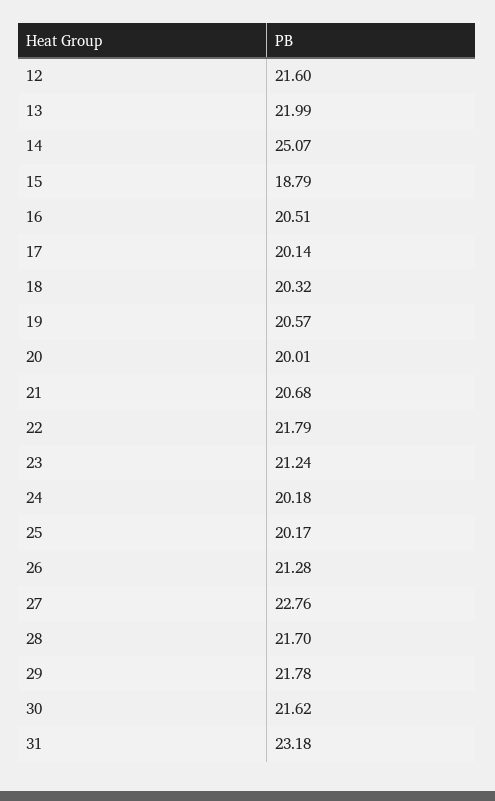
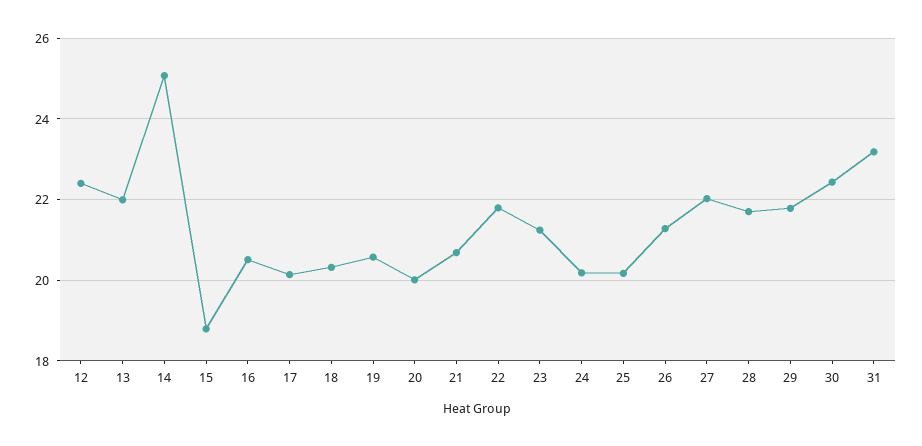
12: 21.6 -> 22.4
27: 22.76 -> 22
30: 21.62 -> 22.4

